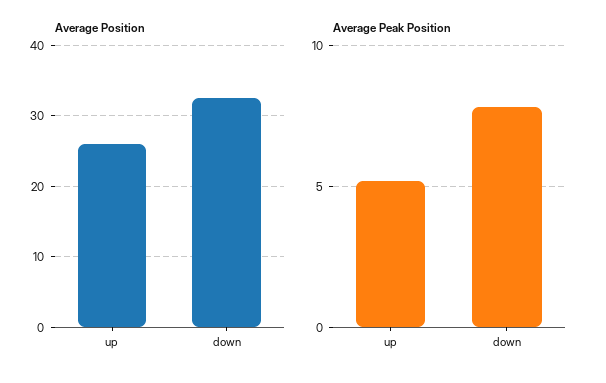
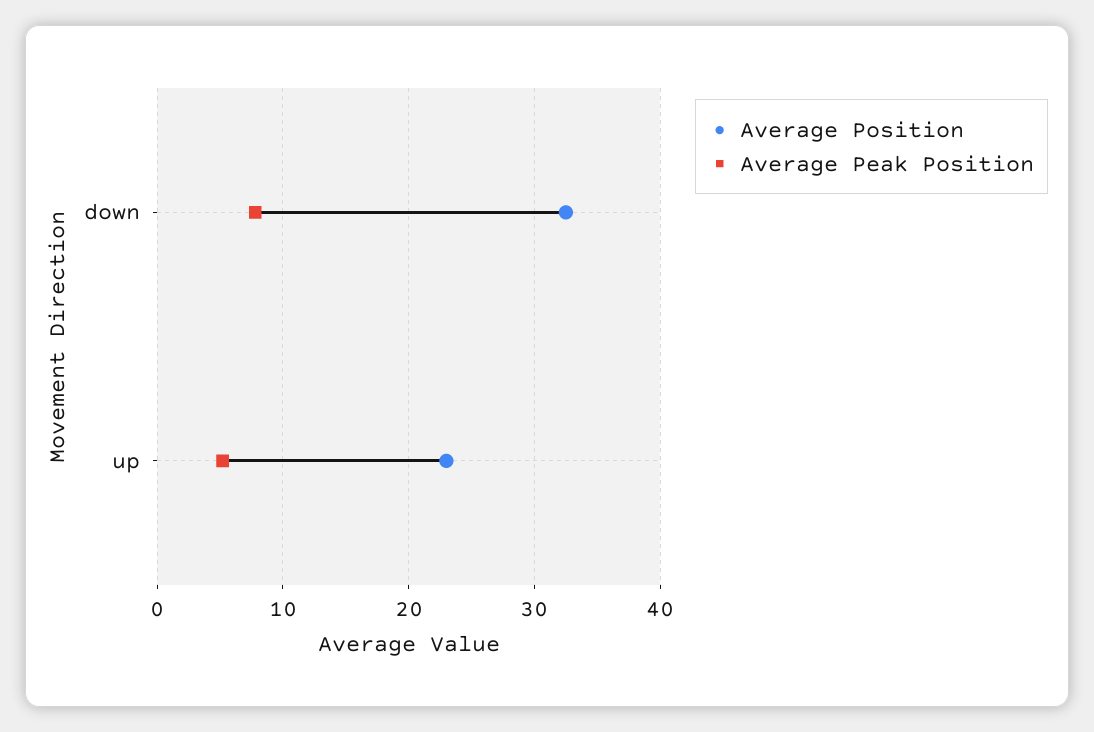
Average Position, up: 26 -> 23

